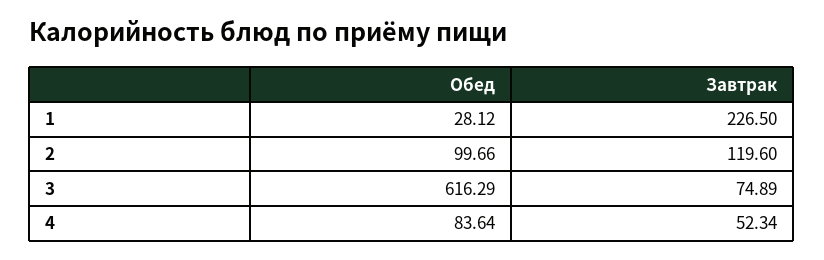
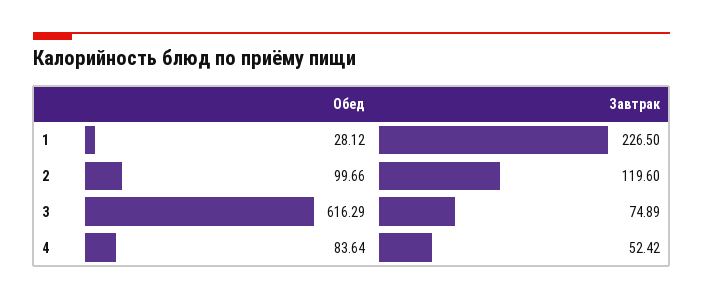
Завтрак, 4: 52.34 -> 52.42

